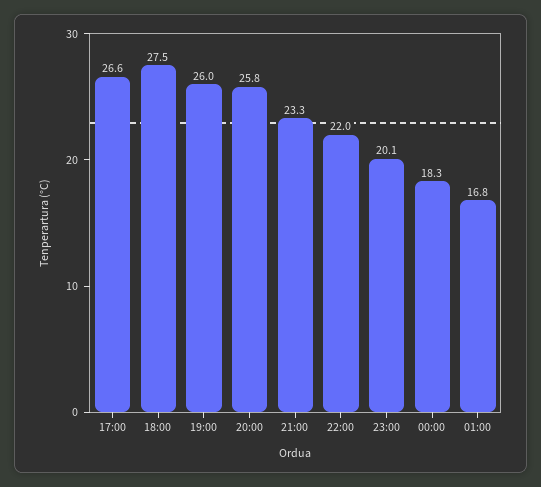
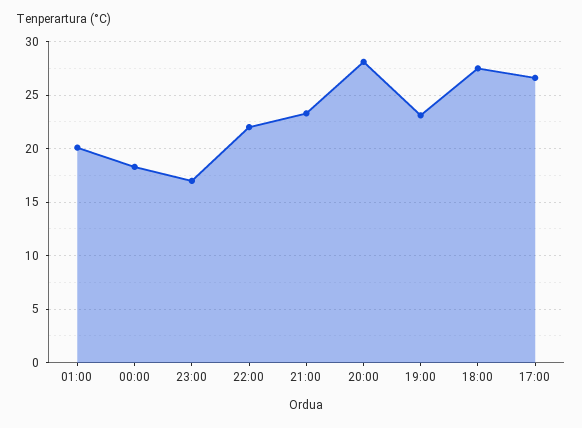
19:00: 26 -> 23
20:00: 25.8 -> 28
23:00: 20.1 -> 17
01:00: 16.8 -> 20

